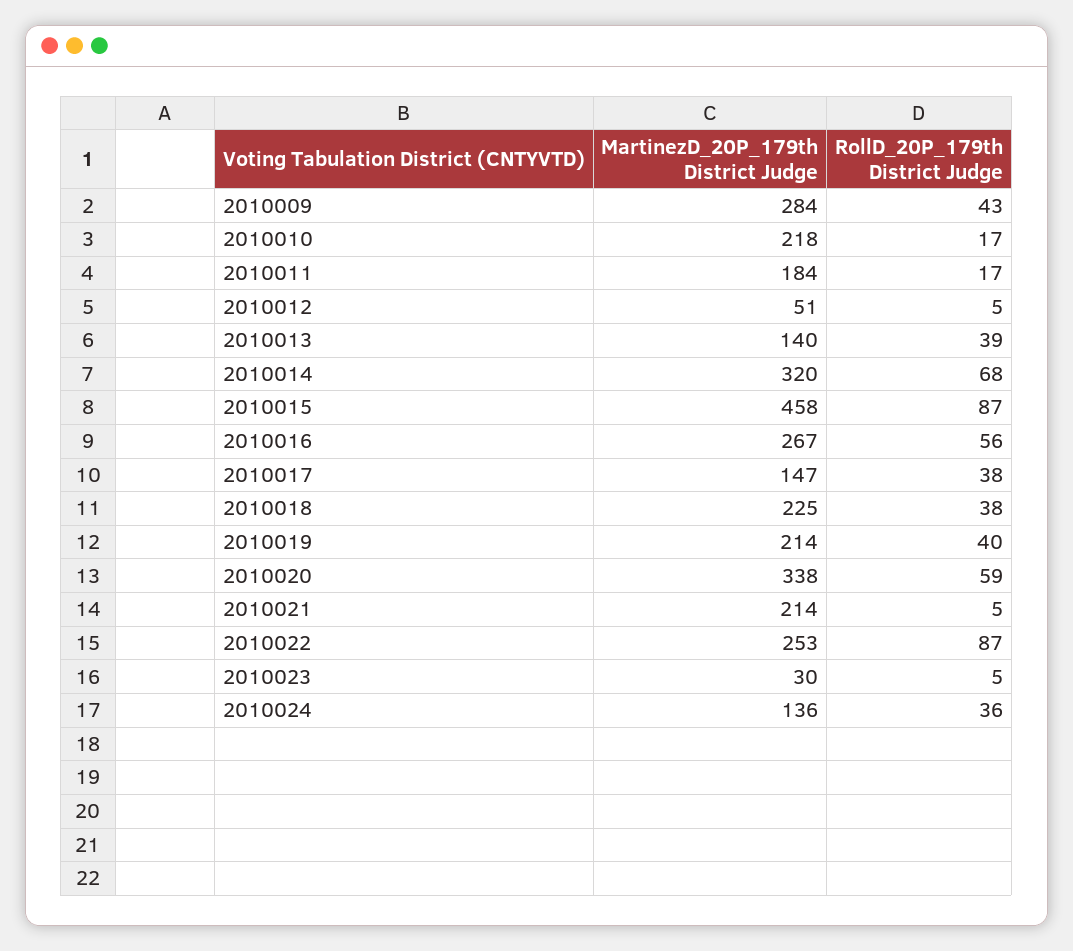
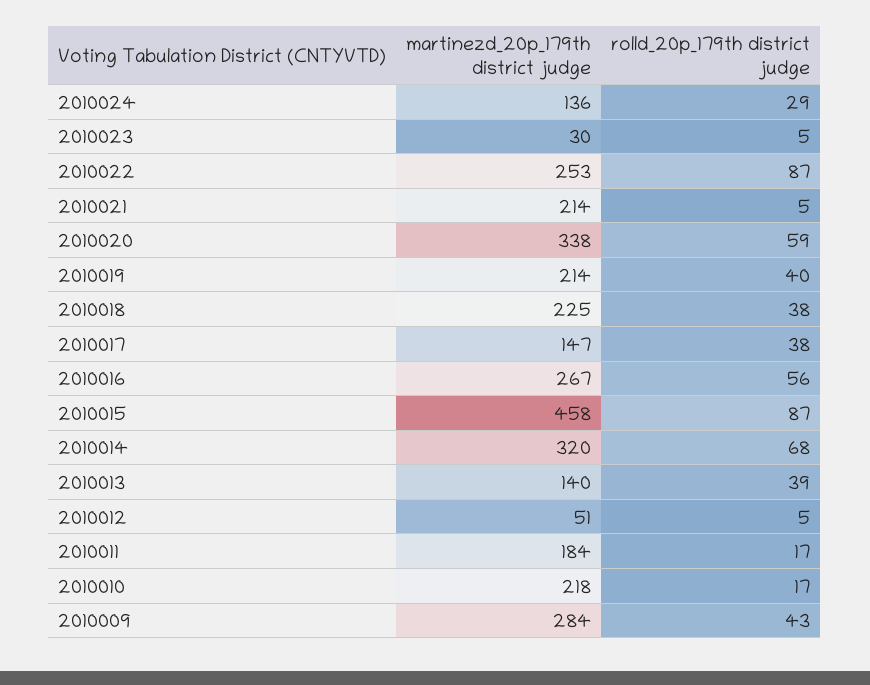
RollD_20P_179th District Judge, 2010024: 36 -> 29

